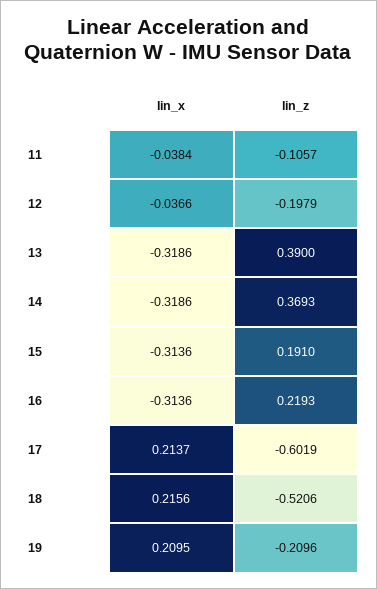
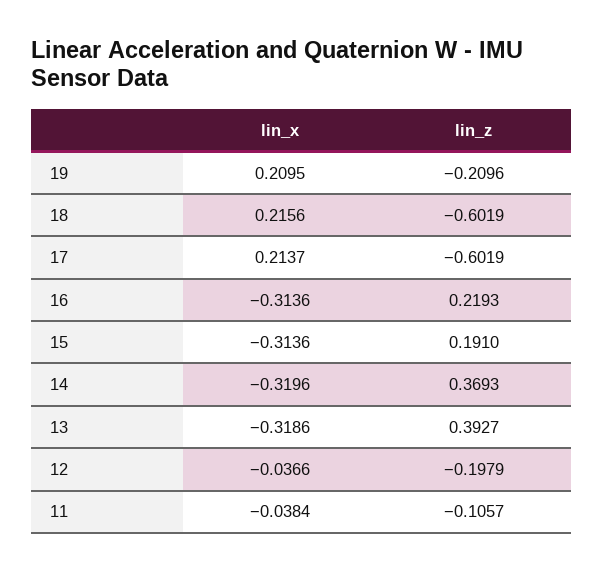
lin_z, 13: 0.39 -> 0.3927
lin_x, 14: -0.3186 -> -0.3196
lin_z, 18: -0.5206 -> -0.6019

